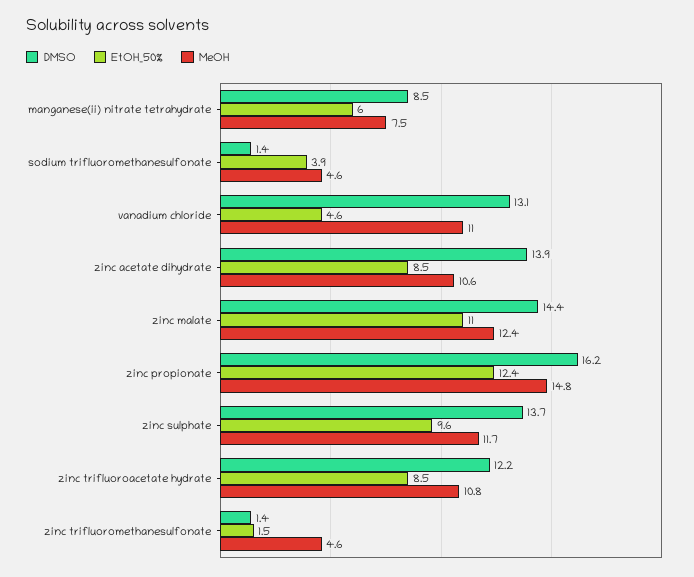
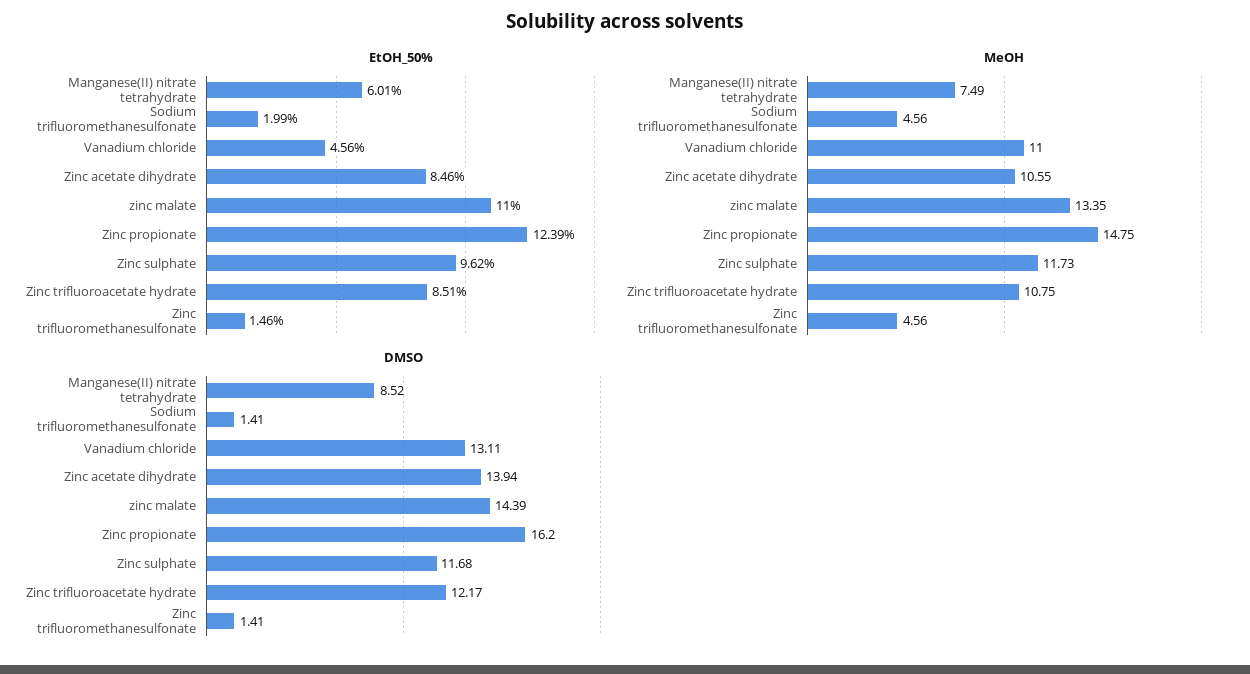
EtOH_50%, sodium trifluoromethanesulfonate: 3.9 -> 1.99
MeOH, zinc malate: 12.4 -> 13.35
DMSO, zinc sulphate: 13.7 -> 11.68

